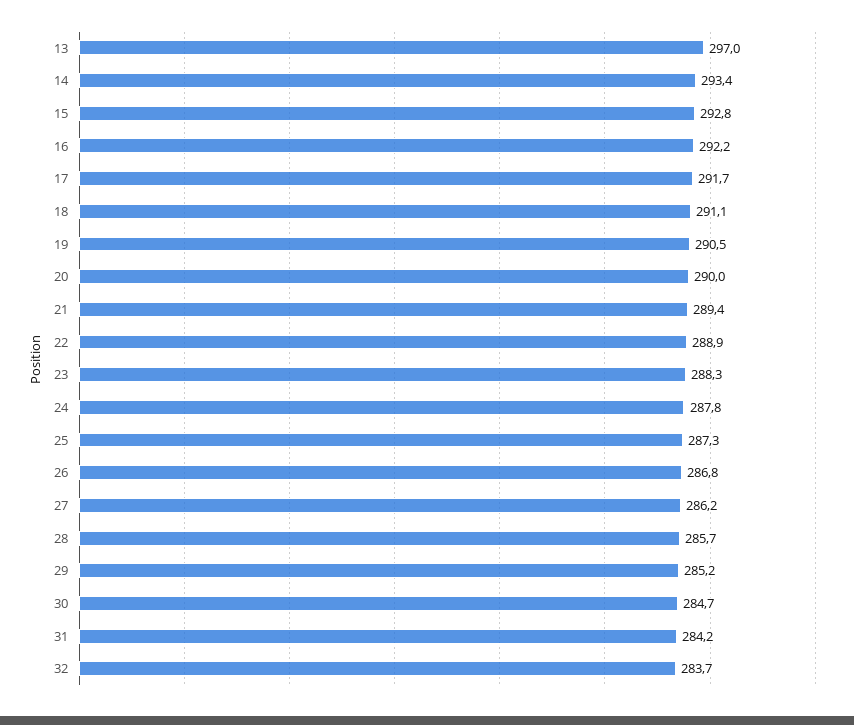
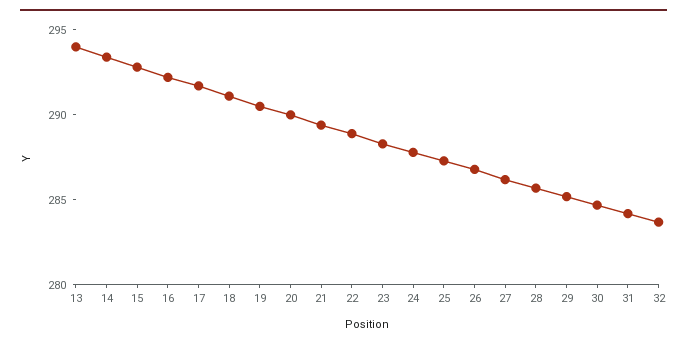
13: 297 -> 294

